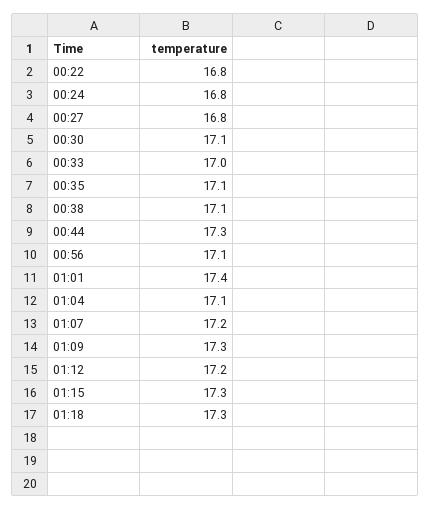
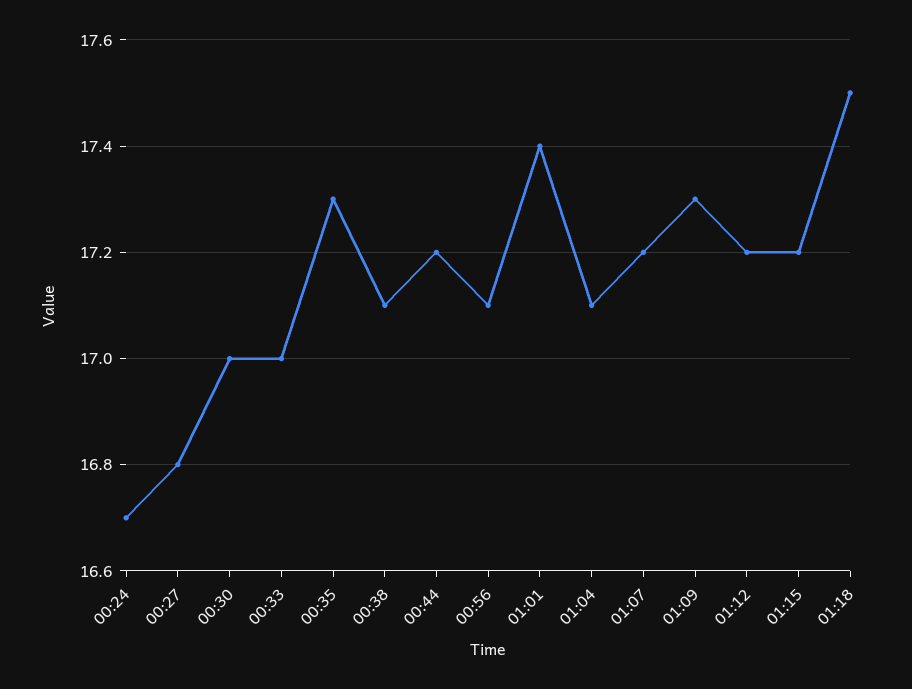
00:22: 16.8 -> none
00:24: 16.8 -> 16.7
00:30: 17.1 -> 17
00:35: 17.1 -> 17.3
00:44: 17.3 -> 17.2
01:15: 17.3 -> 17.2
01:18: 17.3 -> 17.5

